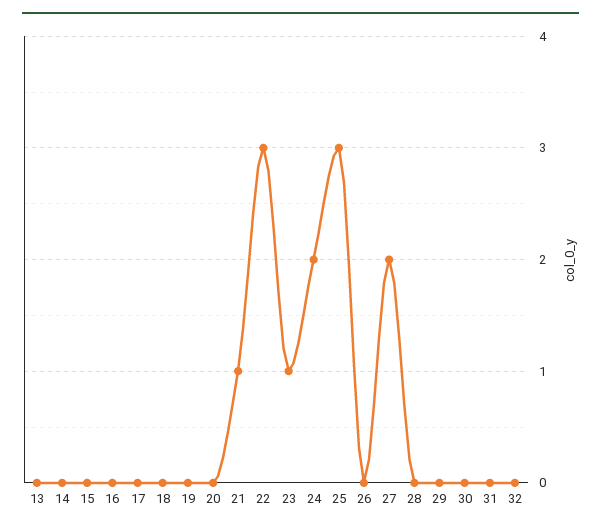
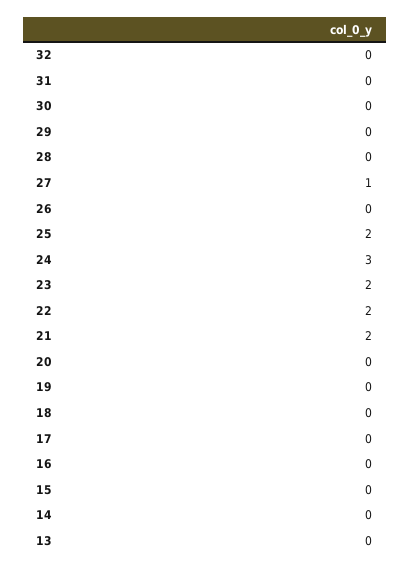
21: 1 -> 2
22: 3 -> 2
23: 1 -> 2
24: 2 -> 3
25: 3 -> 2
27: 2 -> 1

